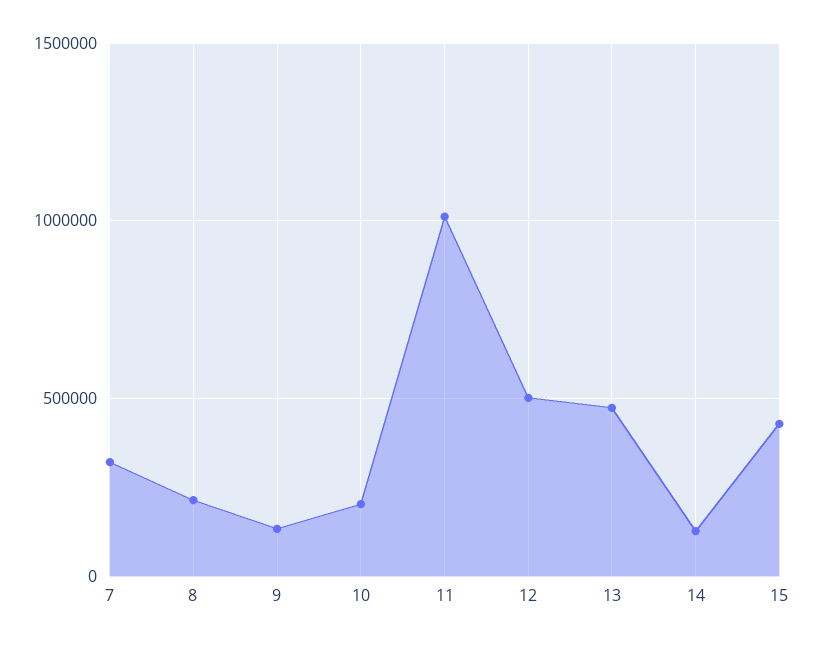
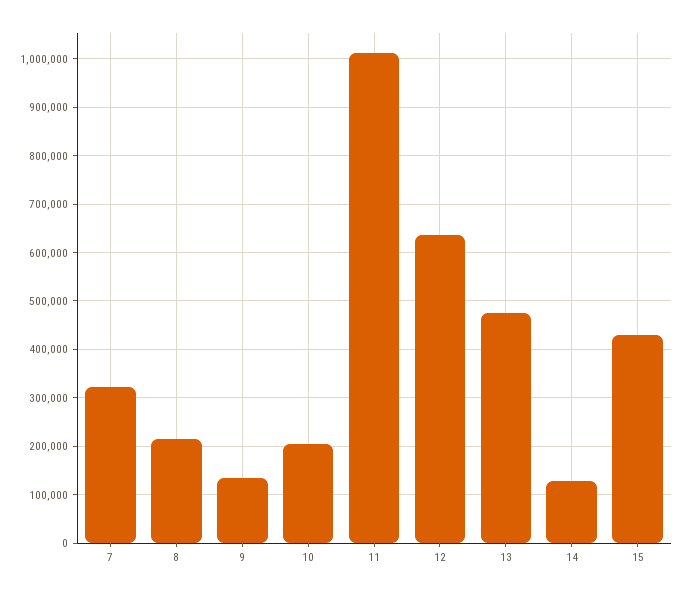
12: 500000 -> 640000

